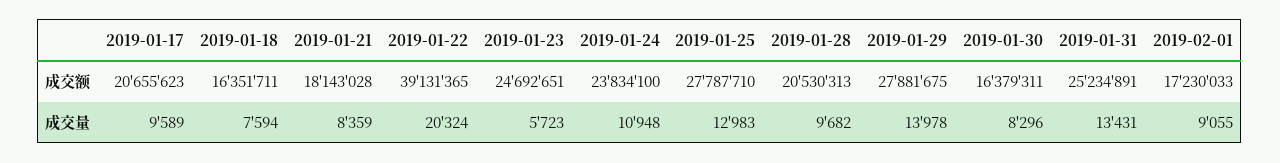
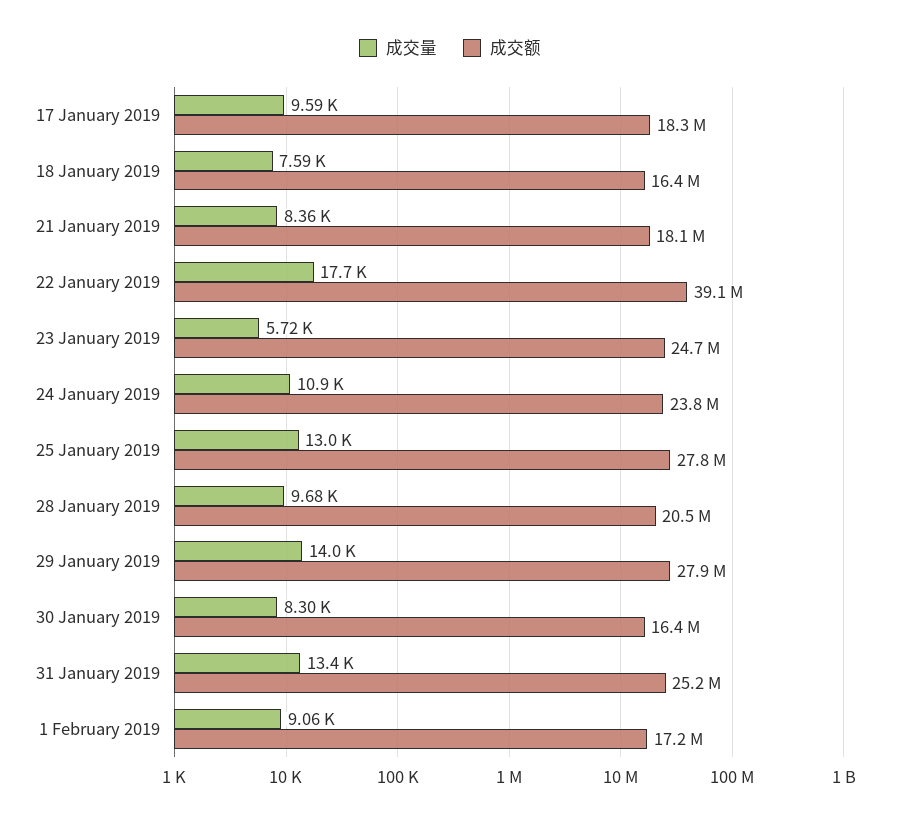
成交额, 2019-01-17: 20655623 -> 18300000
成交量, 2019-01-22: 20324 -> 17700

